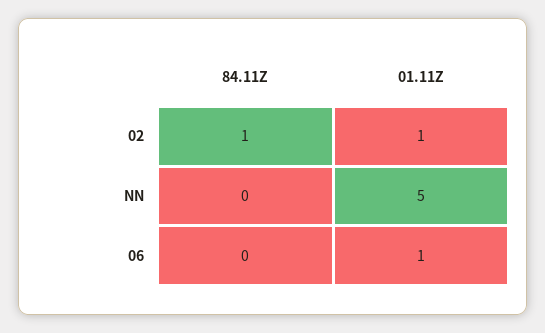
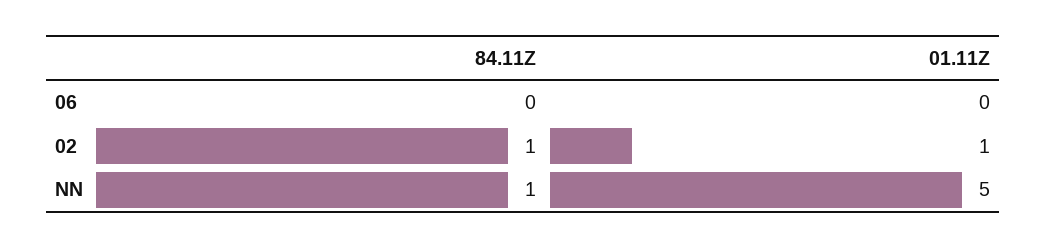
84.11Z, NN: 0 -> 1
01.11Z, 06: 1 -> 0

